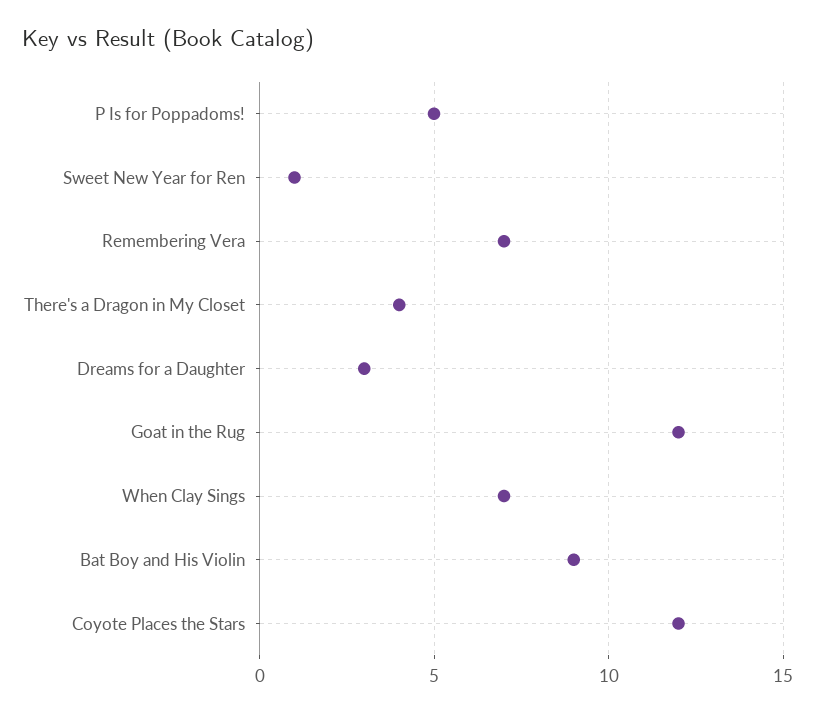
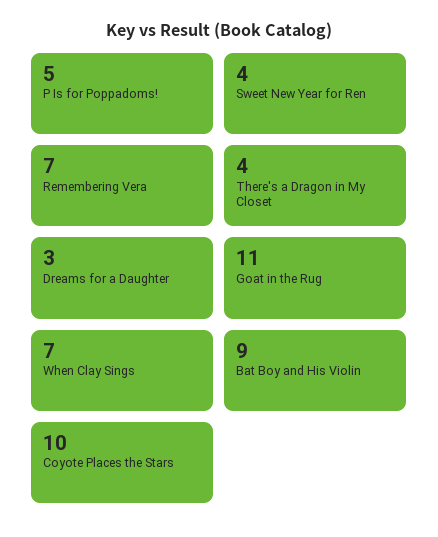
Sweet New Year for Ren: 1 -> 4
Goat in the Rug: 12 -> 11
Coyote Places the Stars: 12 -> 10

